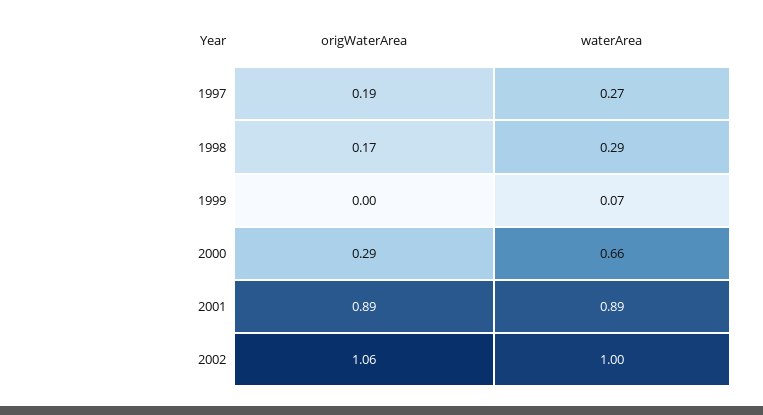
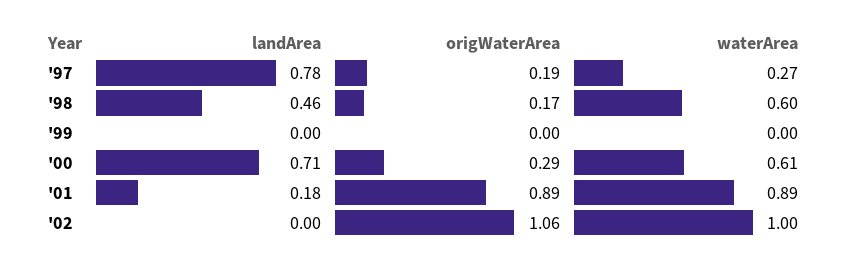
waterArea, 1998: 0.29 -> 0.6
waterArea, 1999: 0.07 -> 0
waterArea, 2000: 0.66 -> 0.61
landArea, 1997: none -> 0.78
landArea, 1998: none -> 0.46
landArea, 1999: none -> 0
landArea, 2000: none -> 0.71
landArea, 2001: none -> 0.18
landArea, 2002: none -> 0

